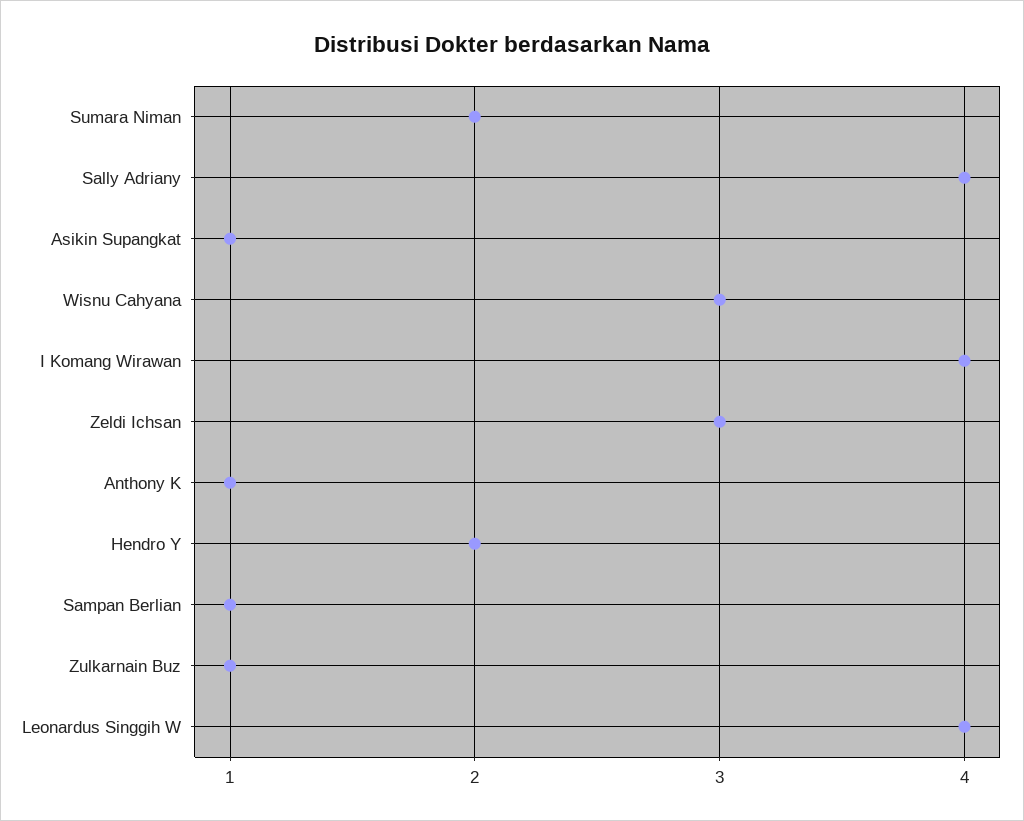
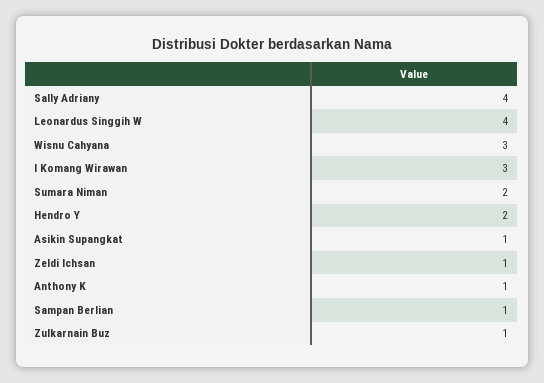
I Komang Wirawan: 4 -> 3
Zeldi Ichsan: 3 -> 1

